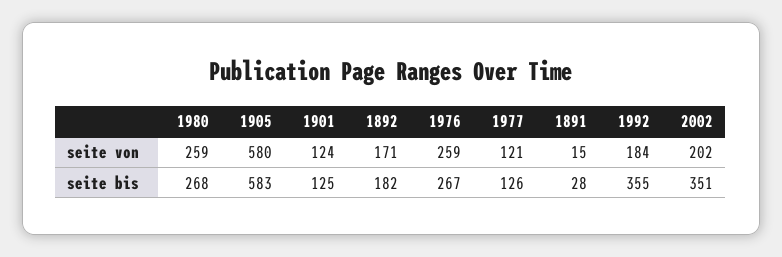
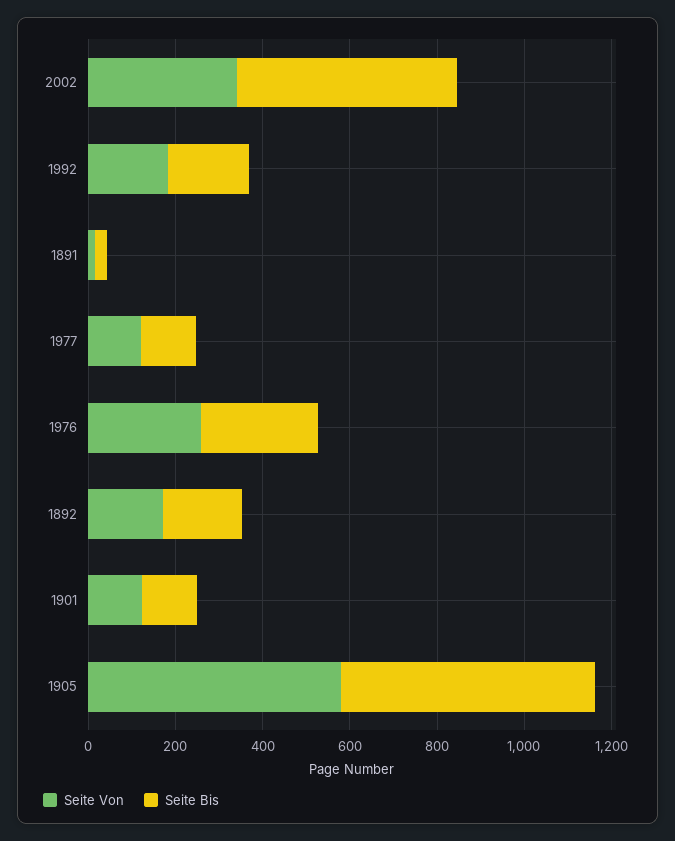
seite von, 1980: 259 -> none
seite von, 2002: 202 -> 350
seite bis, 1980: 268 -> none
seite bis, 1992: 355 -> 200
seite bis, 2002: 351 -> 500

